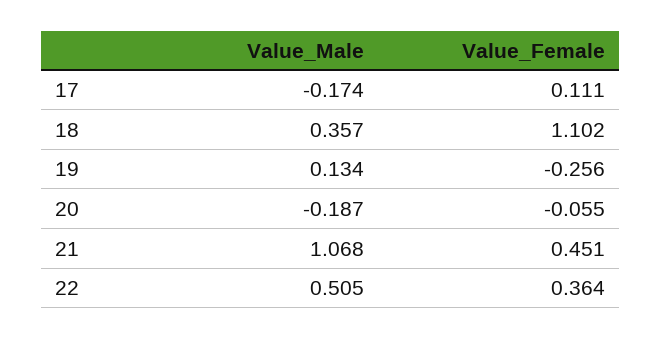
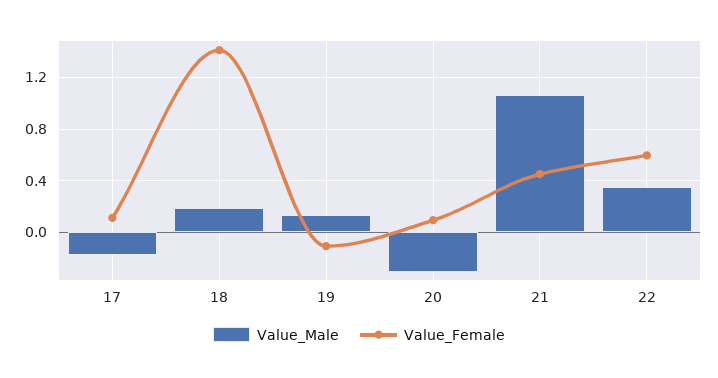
Value_Male, 18: 0.357 -> 0.2
Value_Female, 18: 1.102 -> 1.4
Value_Female, 19: -0.256 -> -0.1
Value_Male, 20: -0.187 -> -0.3
Value_Female, 20: -0.055 -> 0.1
Value_Male, 22: 0.505 -> 0.35
Value_Female, 22: 0.364 -> 0.6

